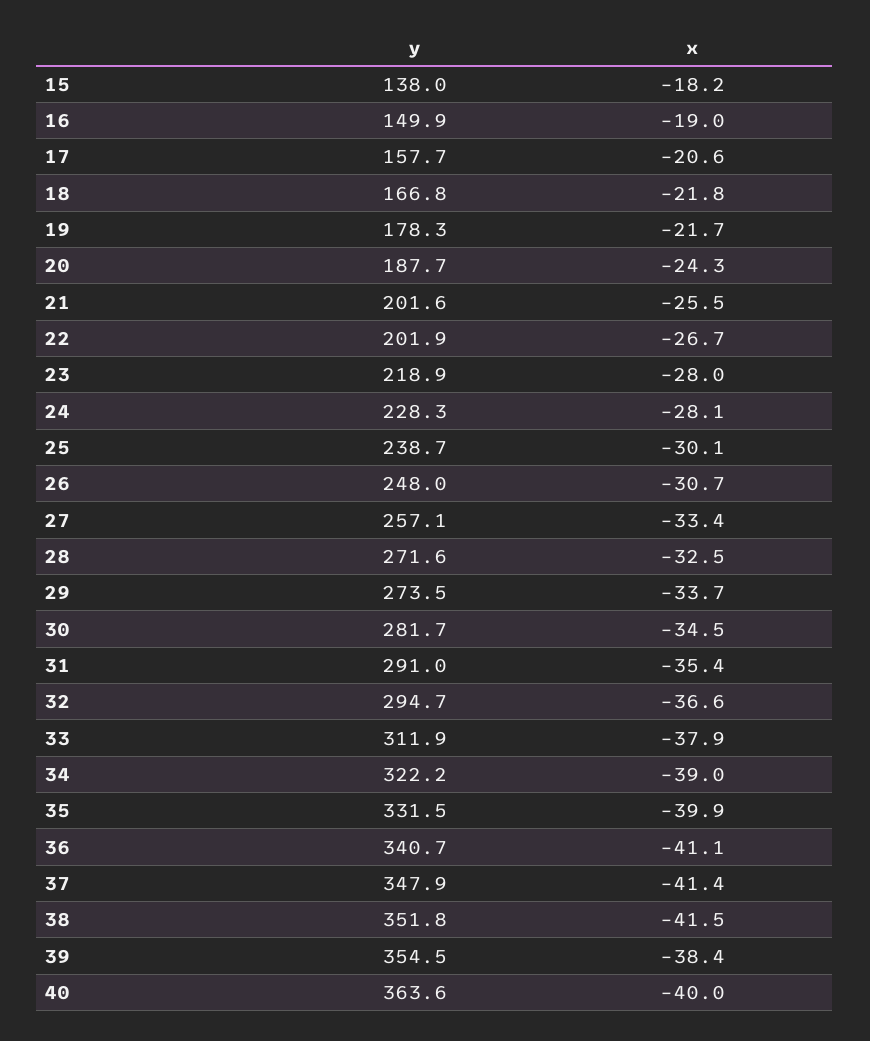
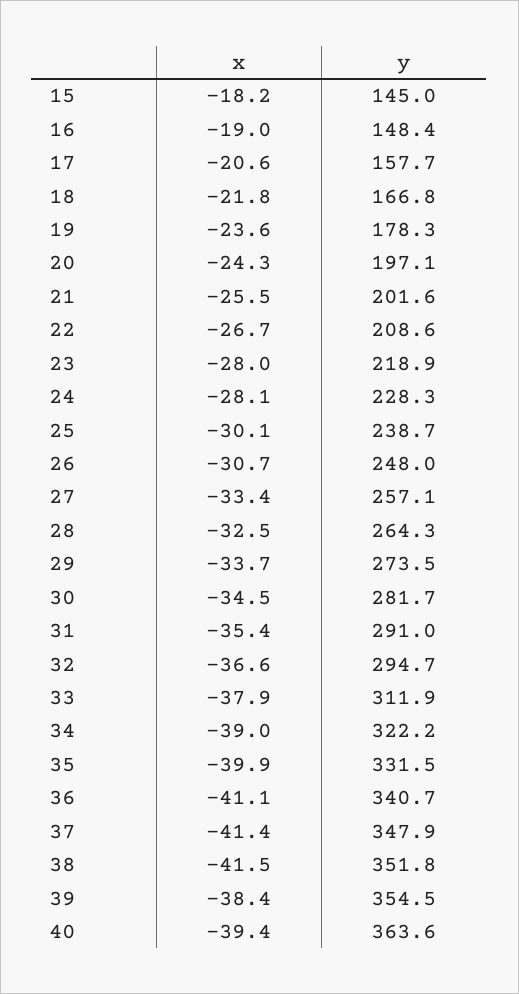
y, 15: 138 -> 145
y, 16: 149.9 -> 148.4
x, 19: -21.7 -> -23.6
y, 20: 187.7 -> 197.1
y, 22: 201.9 -> 208.6
y, 28: 271.6 -> 264.3
x, 40: -40 -> -39.4

